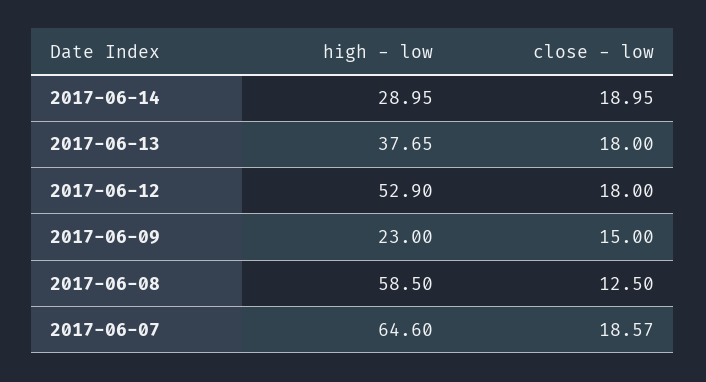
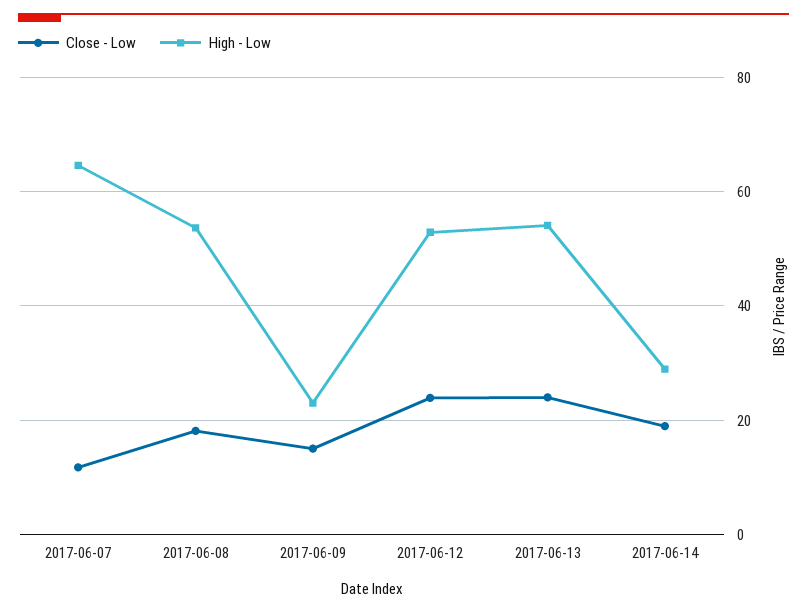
high - low, 2017-06-13: 37.65 -> 54
close - low, 2017-06-13: 18 -> 24
close - low, 2017-06-12: 18 -> 24
high - low, 2017-06-08: 58.5 -> 54
close - low, 2017-06-08: 12.5 -> 18
close - low, 2017-06-07: 18.57 -> 12

